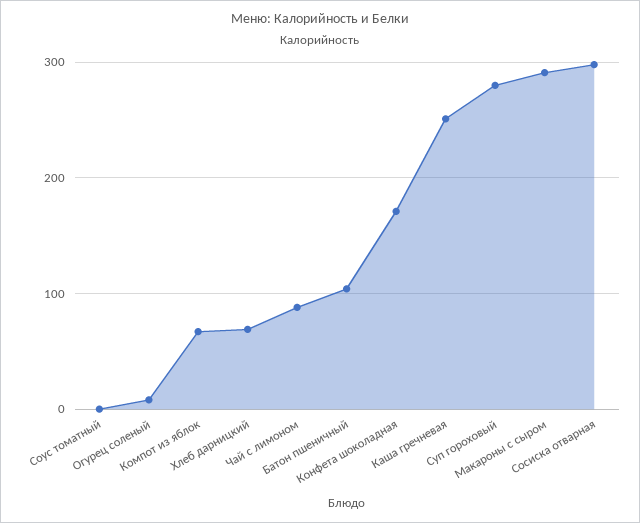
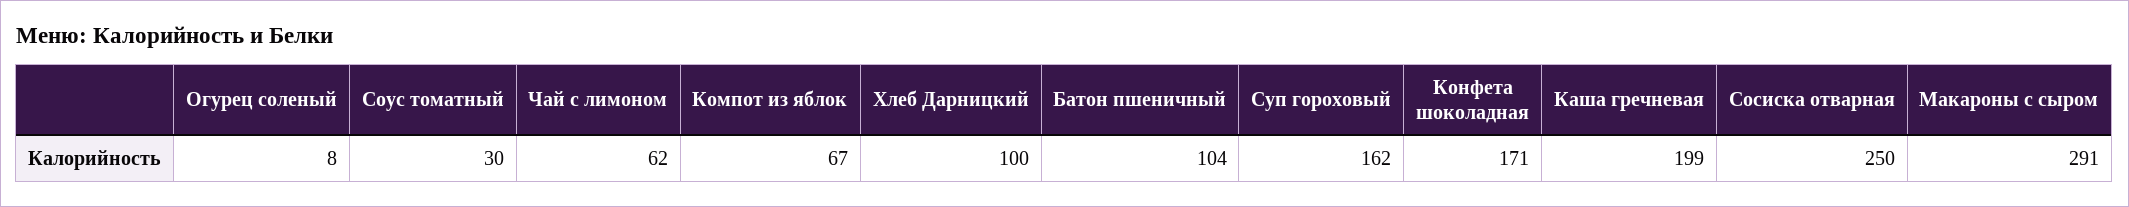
Соус томатный: 0 -> 30
Хлеб дарницкий: 70 -> 100
Чай с лимоном: 90 -> 62
Каша гречневая: 250 -> 199
Суп гороховый: 280 -> 162
Сосиска отварная: 300 -> 250

